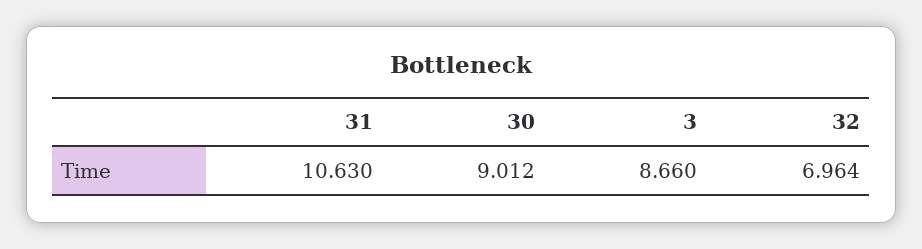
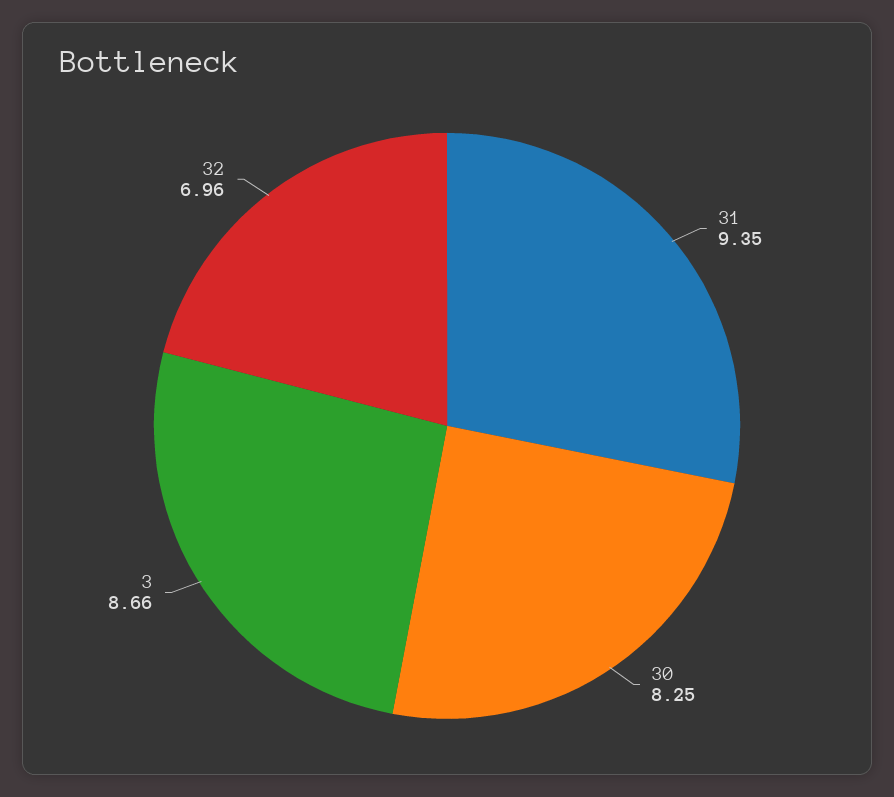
31: 10.63 -> 9.35
30: 9.012 -> 8.25

